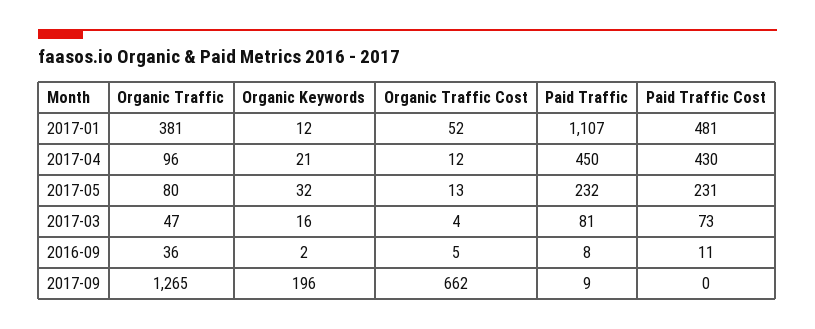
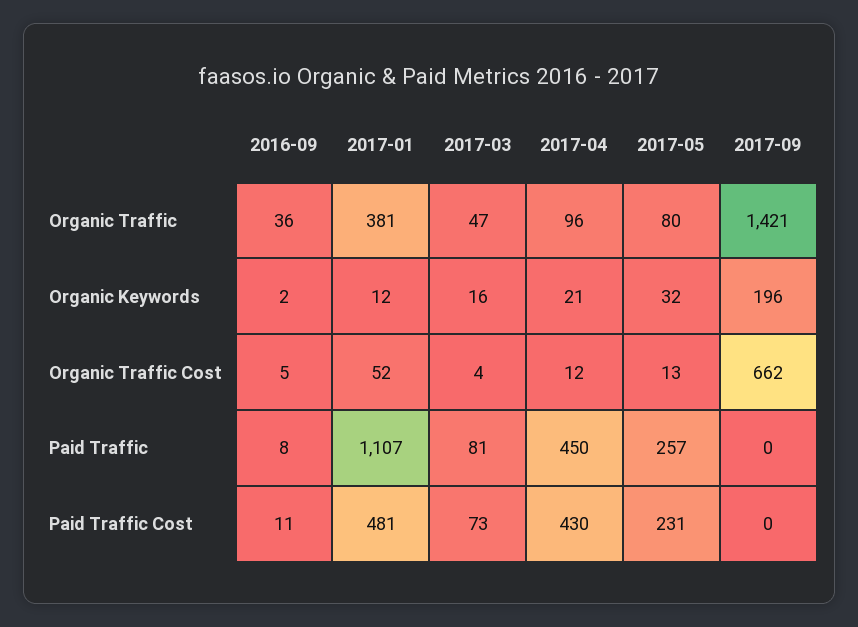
Paid Traffic, 2017-05: 232 -> 257
Organic Traffic, 2017-09: 1265 -> 1421
Paid Traffic, 2017-09: 9 -> 0

